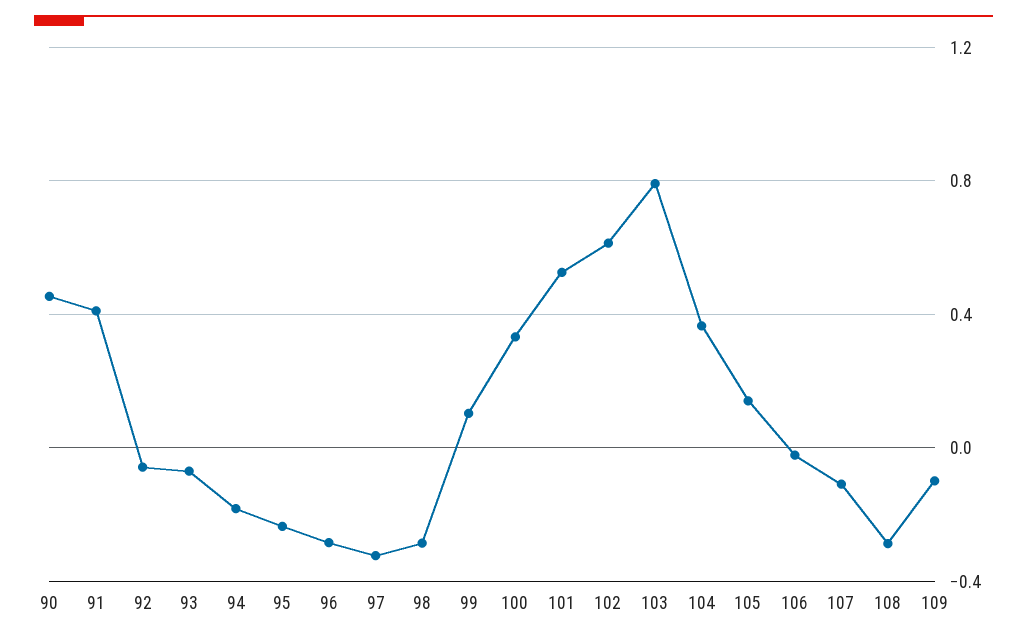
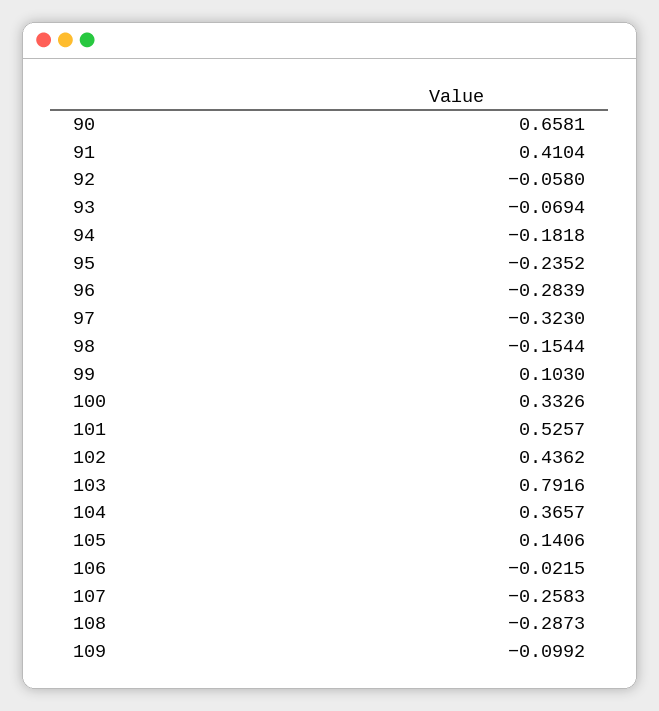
90: 0.45 -> 0.6581
98: -0.3 -> -0.1544
102: 0.6 -> 0.4362
107: -0.1 -> -0.2583

